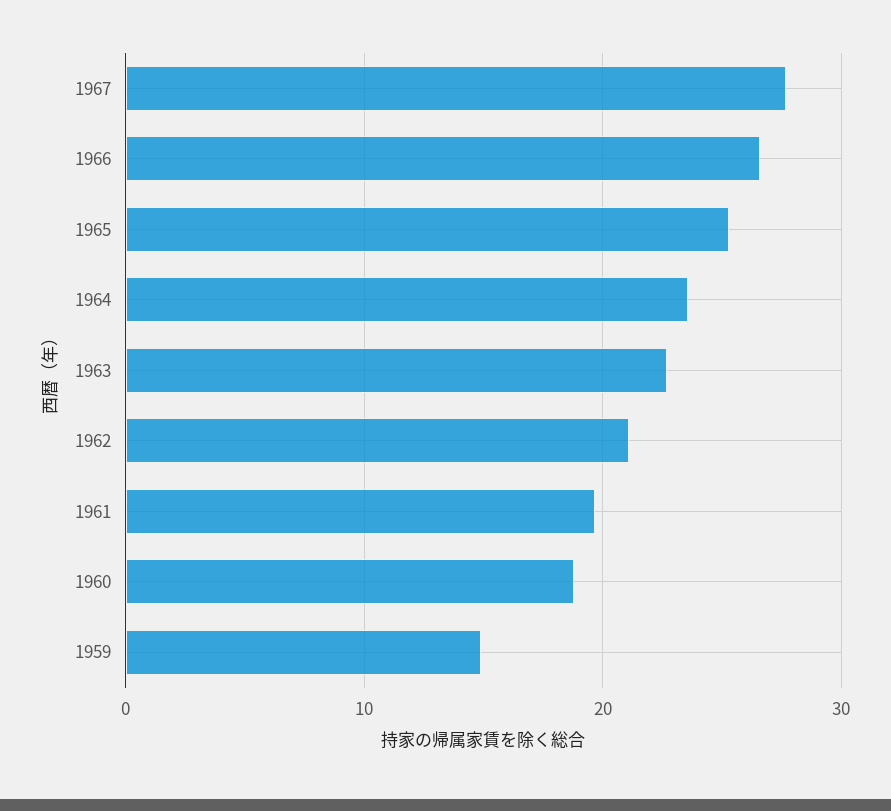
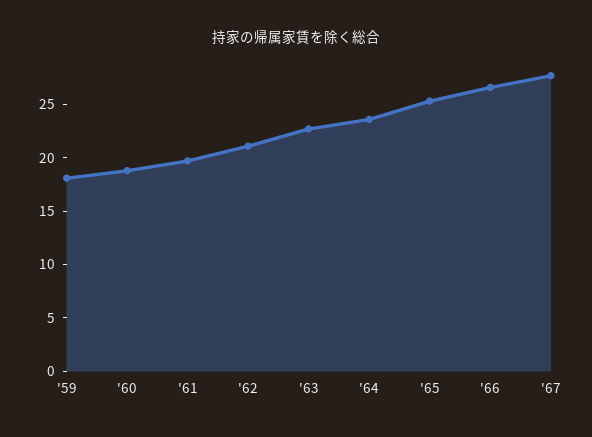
1959: 15 -> 18

